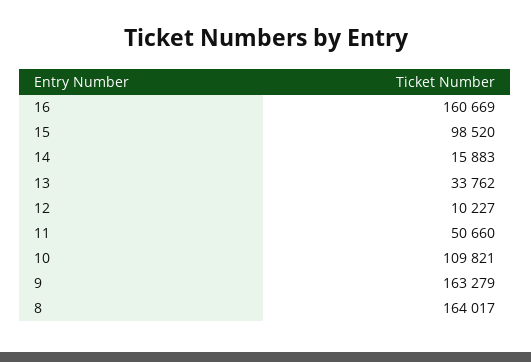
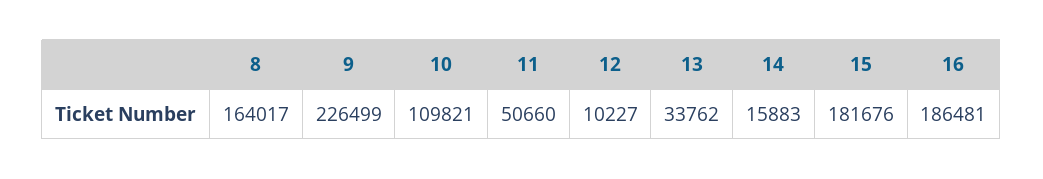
16: 160669 -> 186481
15: 98520 -> 181676
9: 163279 -> 226499

